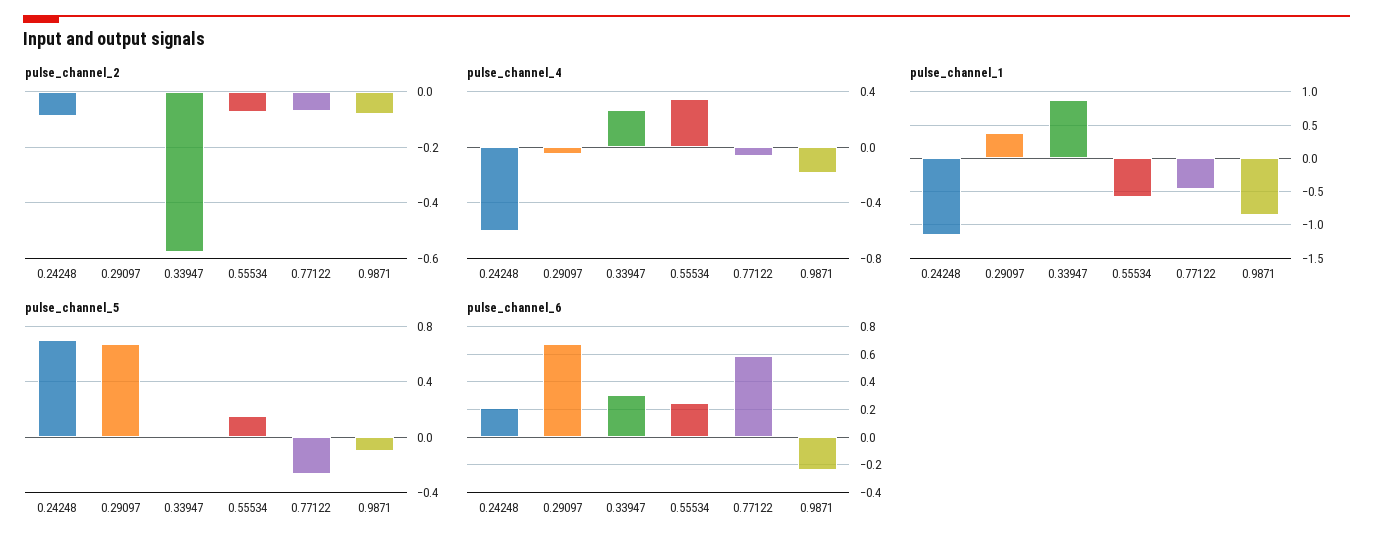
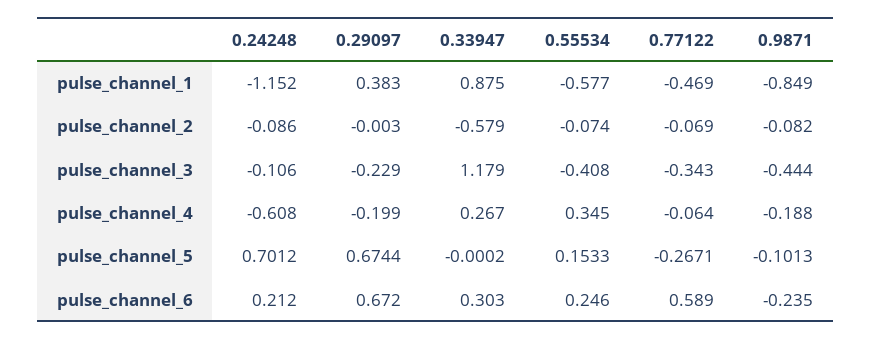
pulse_channel_4, 0.29097: -0.05 -> -0.199
pulse_channel_3, 0.24248: none -> -0.106
pulse_channel_3, 0.29097: none -> -0.229
pulse_channel_3, 0.33947: none -> 1.179
pulse_channel_3, 0.55534: none -> -0.408
pulse_channel_3, 0.77122: none -> -0.343
pulse_channel_3, 0.9871: none -> -0.444

